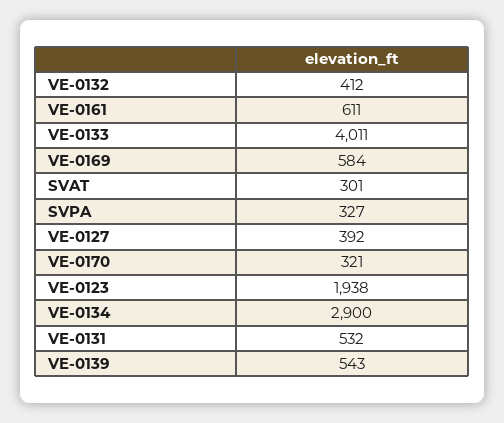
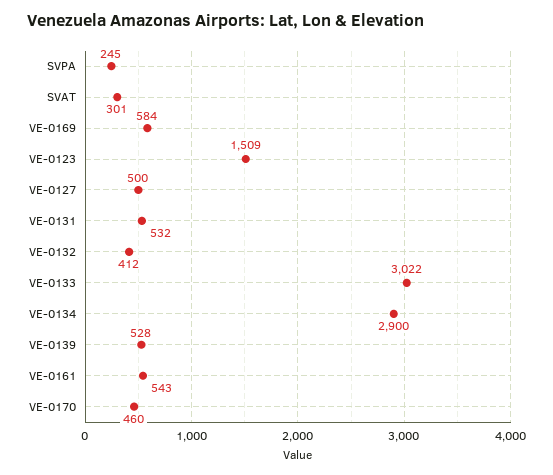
VE-0161: 611 -> 543
VE-0133: 4011 -> 3022
SVPA: 327 -> 245
VE-0127: 392 -> 500
VE-0170: 321 -> 460
VE-0123: 1938 -> 1509
VE-0139: 543 -> 528

